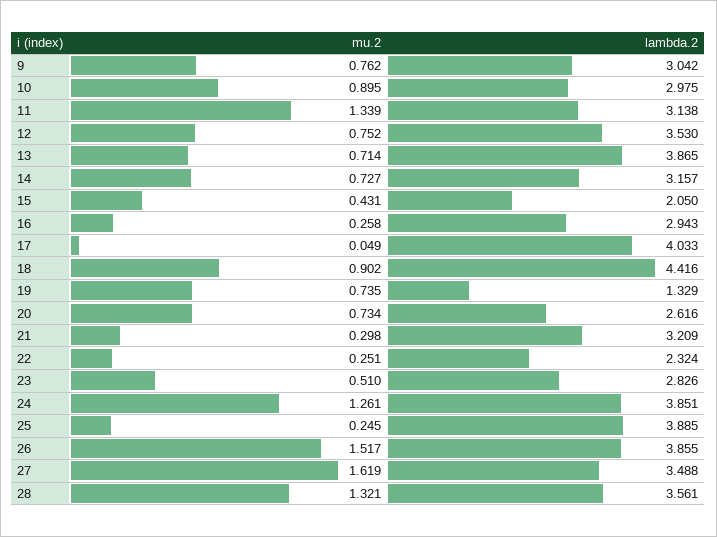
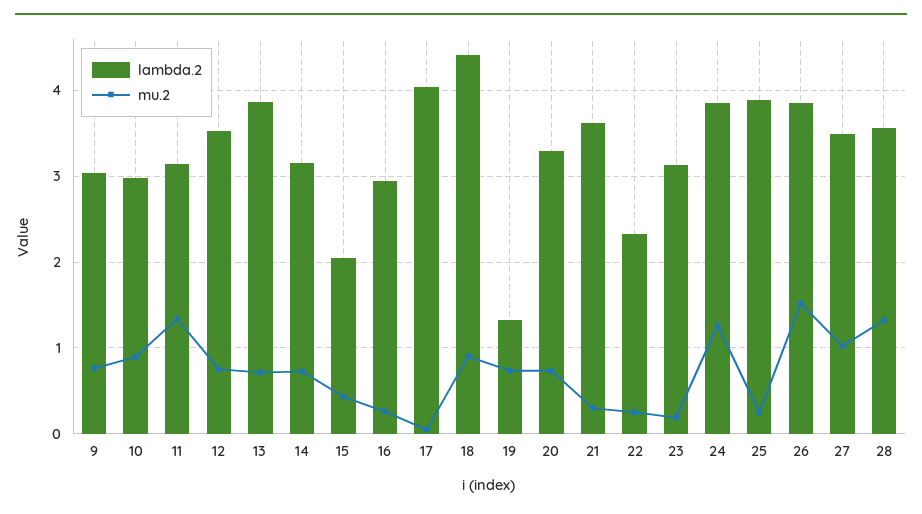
lambda.2, 20: 2.616 -> 3.3
lambda.2, 21: 3.209 -> 3.6
mu.2, 23: 0.51 -> 0.2
lambda.2, 23: 2.826 -> 3.1
mu.2, 27: 1.619 -> 1

